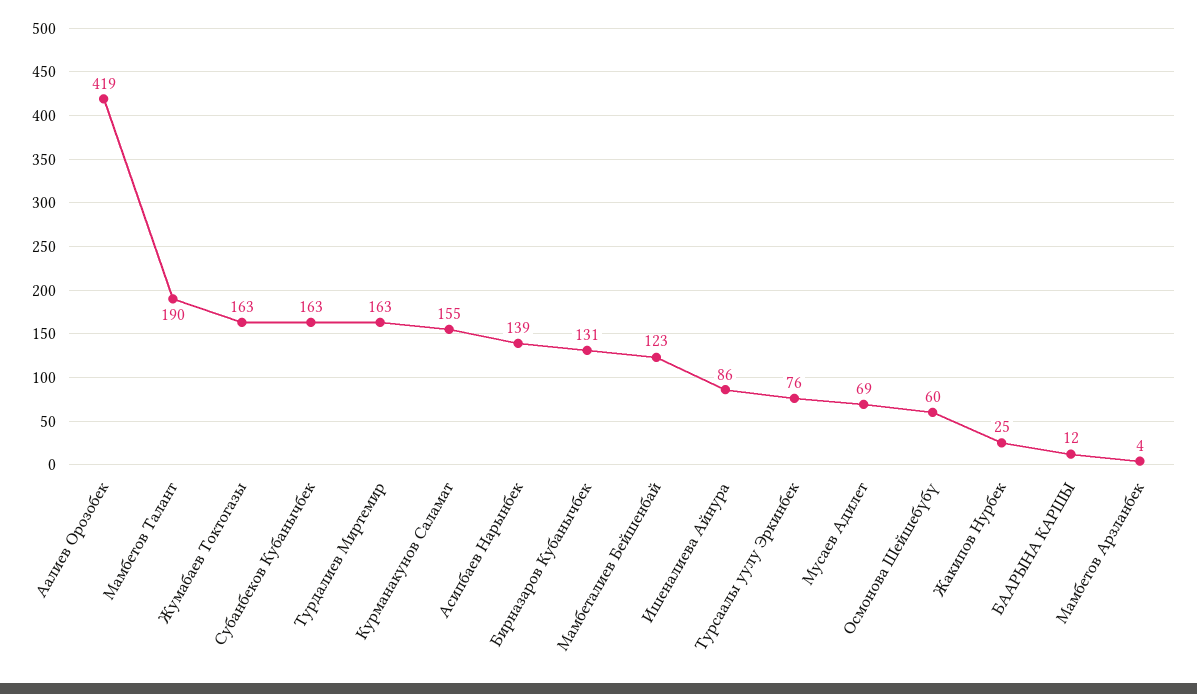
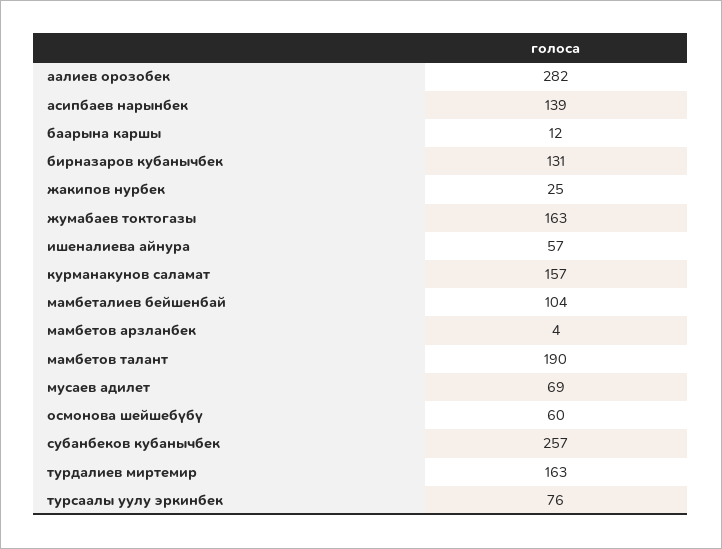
Аалиев Орозобек: 419 -> 282
Субанбеков Кубанычбек: 163 -> 257
Курманакунов Саламат: 155 -> 157
Мамбеталиев Бейшенбай: 123 -> 104
Ишеналиева Айнура: 86 -> 57

